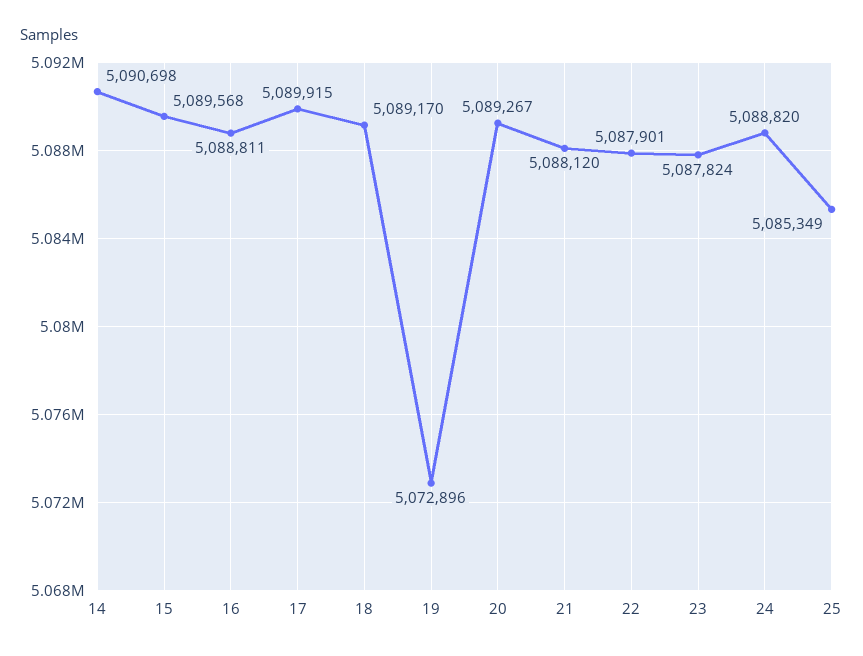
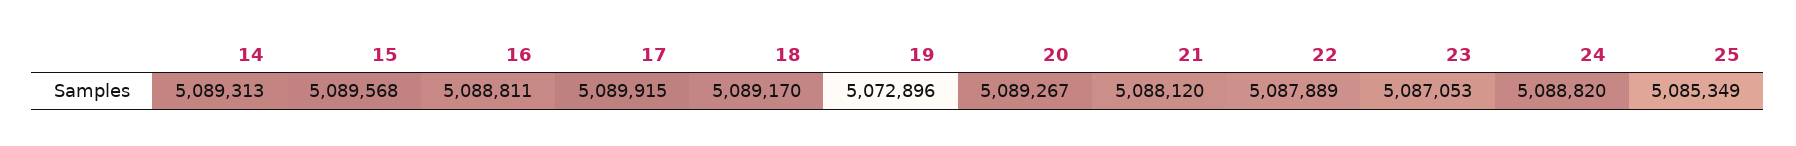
14: 5090698 -> 5089313
22: 5087901 -> 5087889
23: 5087824 -> 5087053

